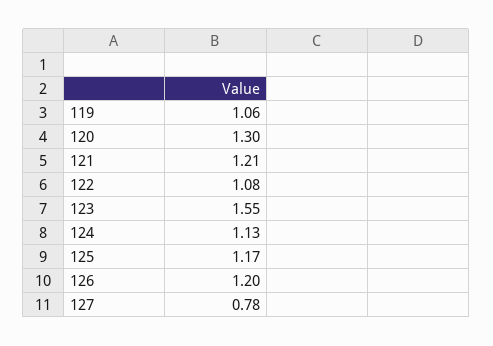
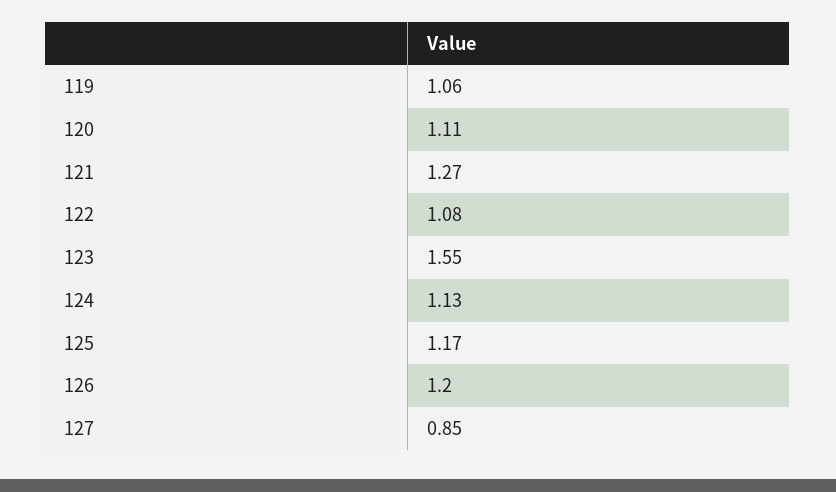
120: 1.3 -> 1.11
121: 1.21 -> 1.27
127: 0.78 -> 0.85

